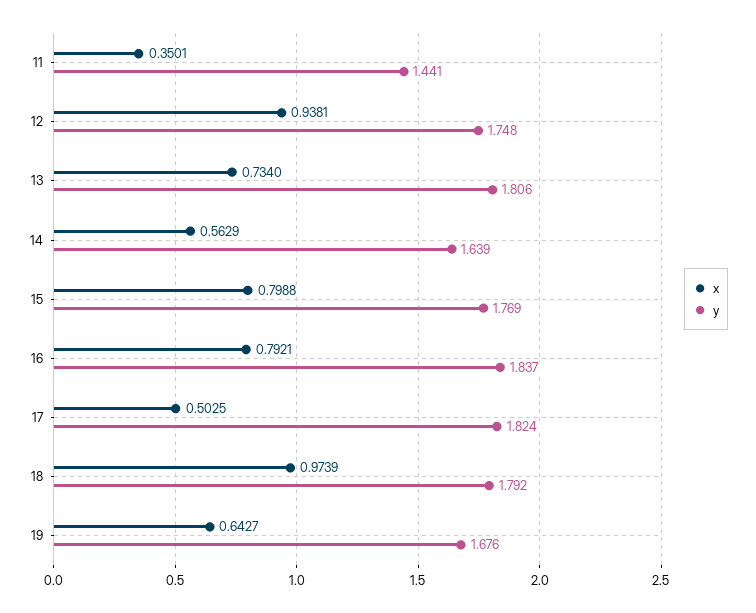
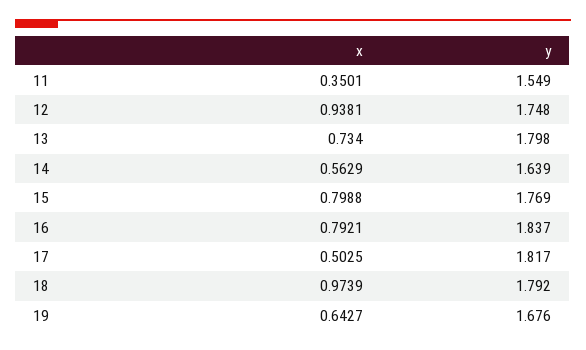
y, 11: 1.441 -> 1.549
y, 13: 1.806 -> 1.798
y, 17: 1.824 -> 1.817

